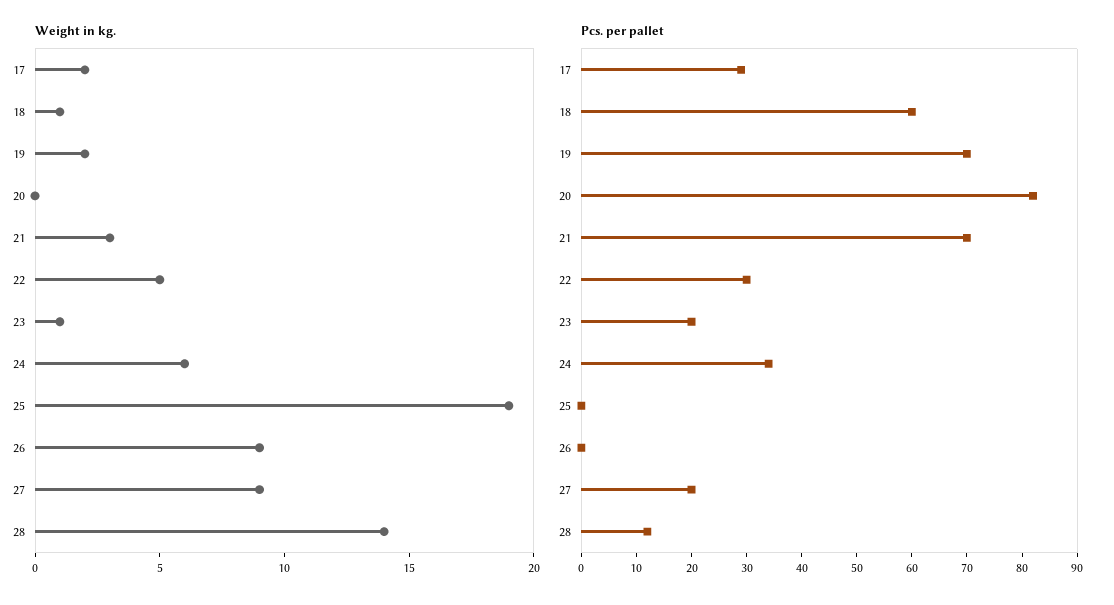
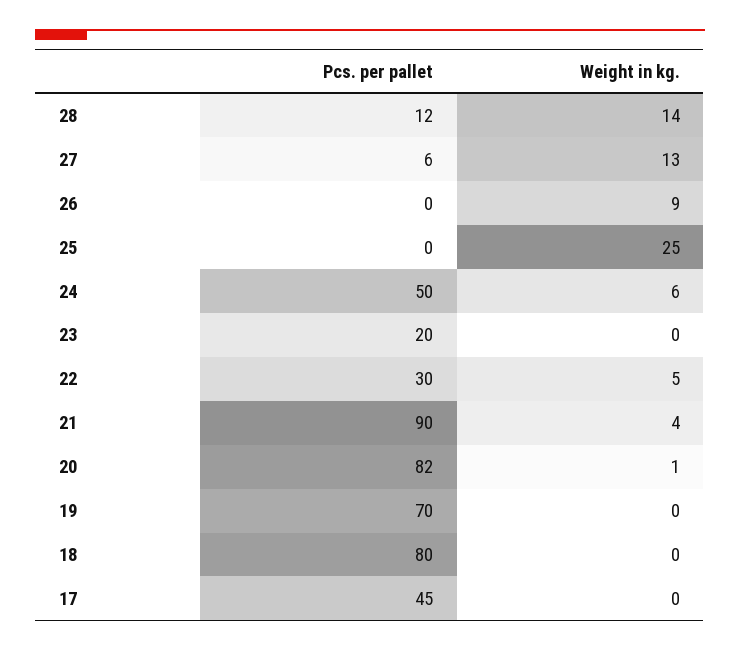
Weight in kg., 17: 2 -> 0
Weight in kg., 18: 1 -> 0
Weight in kg., 19: 2 -> 0
Weight in kg., 20: 0 -> 1
Weight in kg., 21: 3 -> 4
Weight in kg., 23: 1 -> 0
Weight in kg., 25: 19 -> 25
Weight in kg., 27: 9 -> 13
Pcs. per pallet, 17: 30 -> 45
Pcs. per pallet, 18: 60 -> 80
Pcs. per pallet, 21: 70 -> 90
Pcs. per pallet, 24: 35 -> 50
Pcs. per pallet, 27: 20 -> 6

